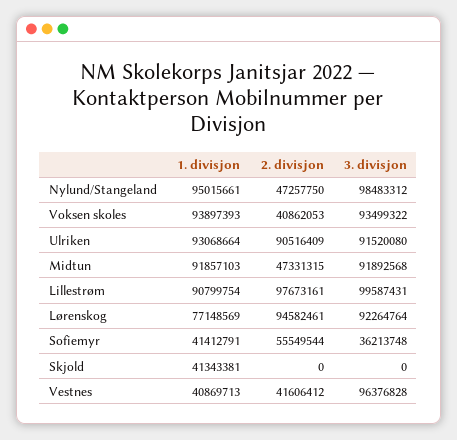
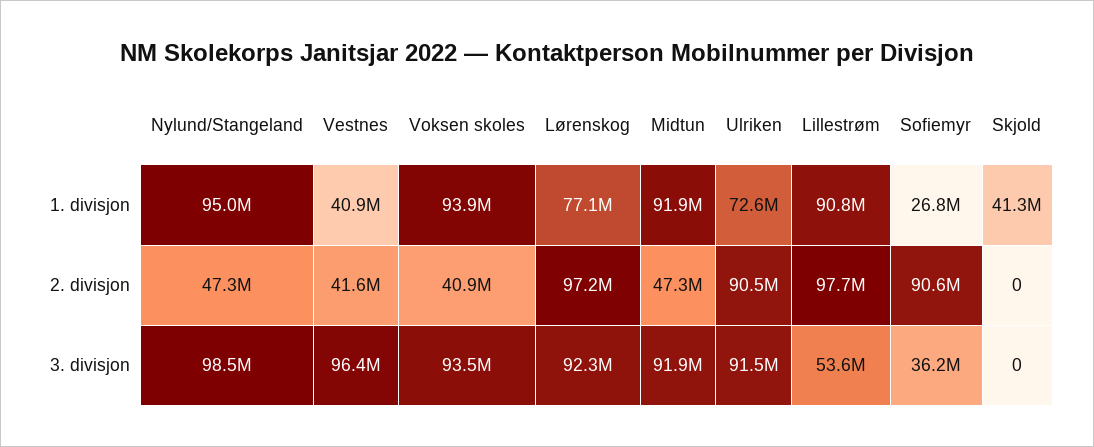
1. divisjon, Ulriken: 93068664 -> 72600000
3. divisjon, Lillestrøm: 99587431 -> 53600000
2. divisjon, Lørenskog: 94582461 -> 97200000
1. divisjon, Sofiemyr: 41412791 -> 26800000
2. divisjon, Sofiemyr: 55549544 -> 90600000

